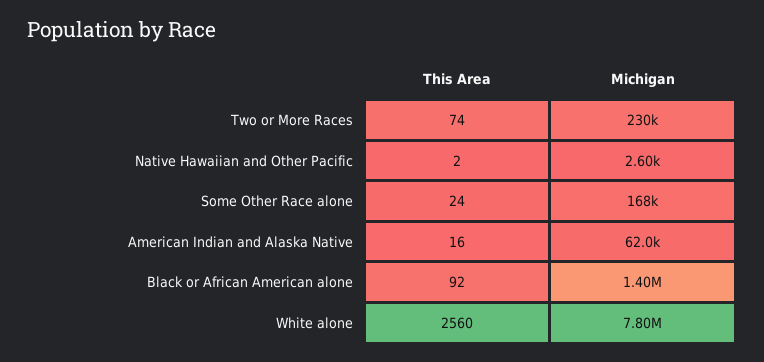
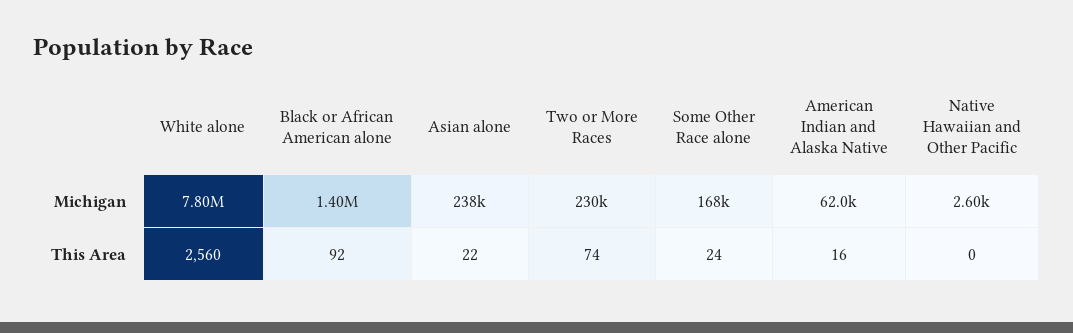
This Area, Native Hawaiian and Other Pacific: 2 -> 0
Michigan, Asian alone: none -> 238000
This Area, Asian alone: none -> 22

